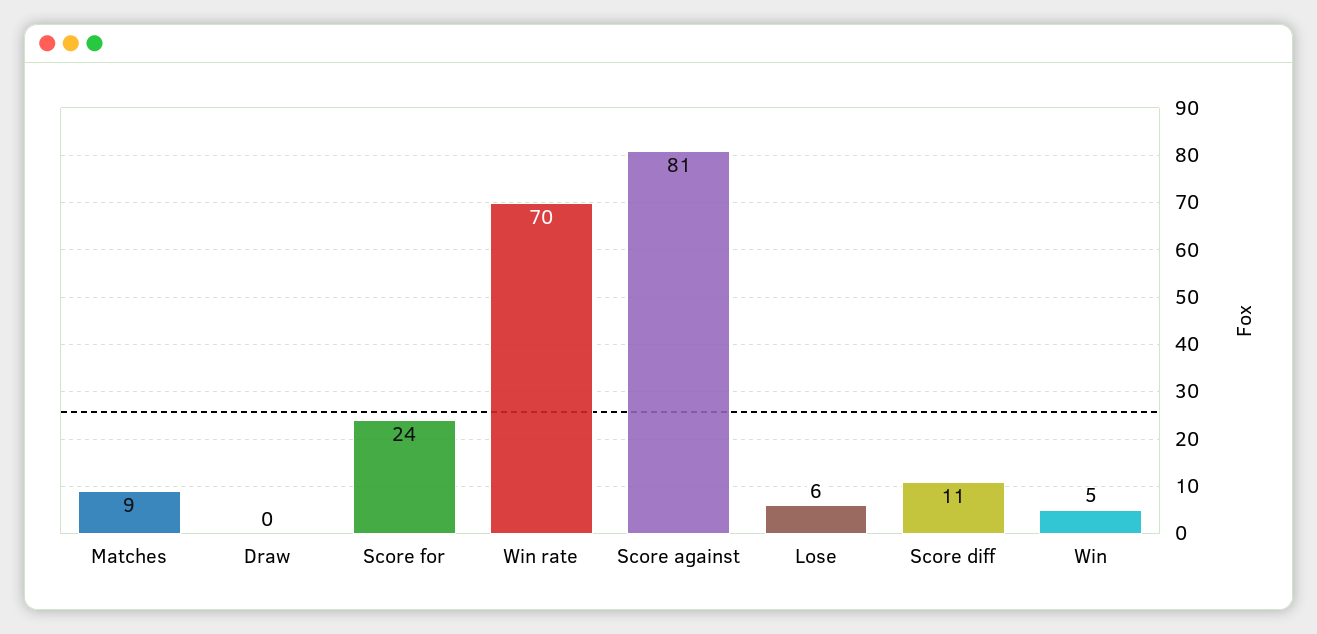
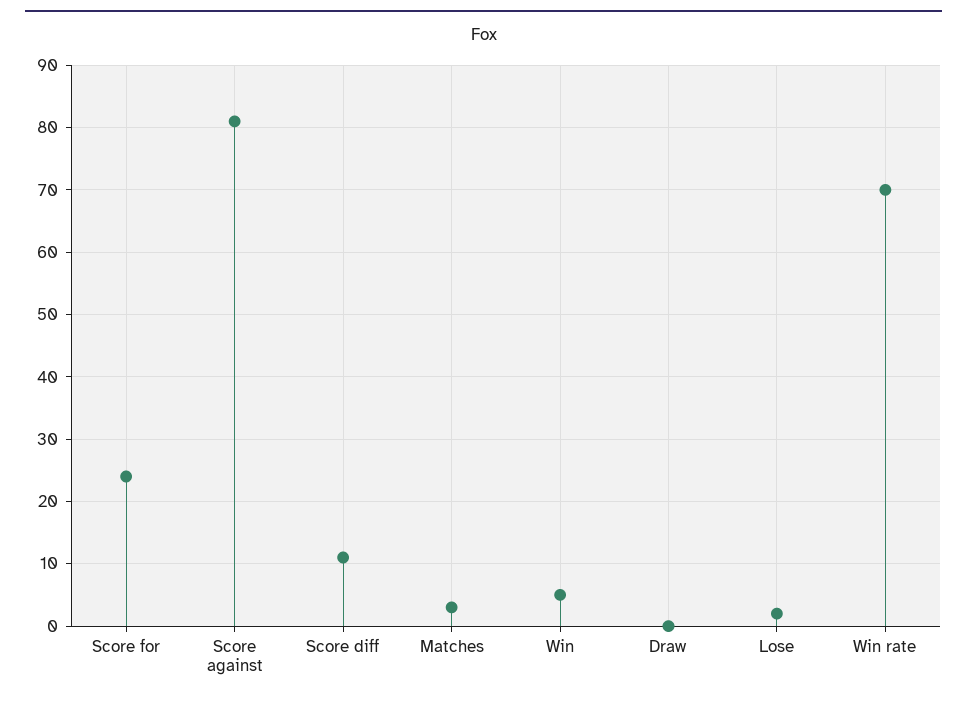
Matches: 9 -> 3
Lose: 6 -> 2

